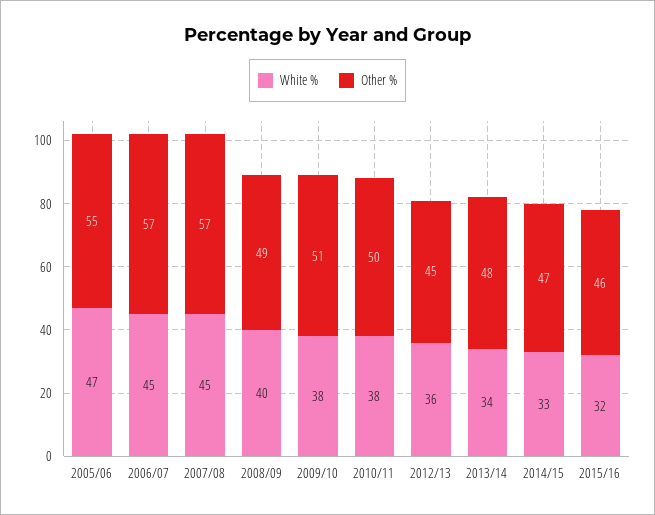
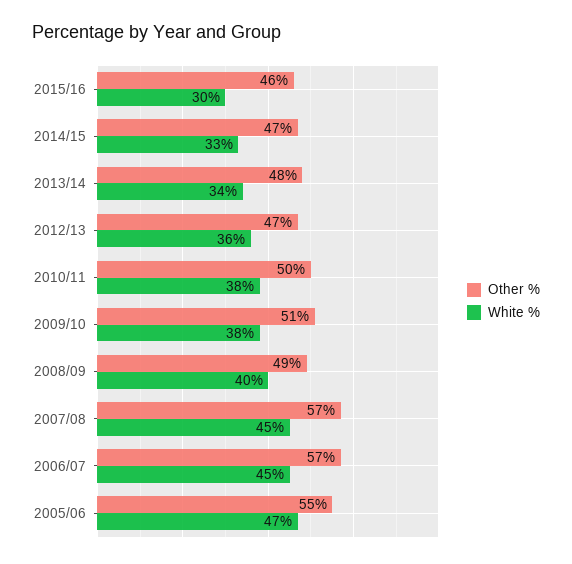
Other %, 2012/13: 45 -> 47
White %, 2015/16: 32 -> 30

